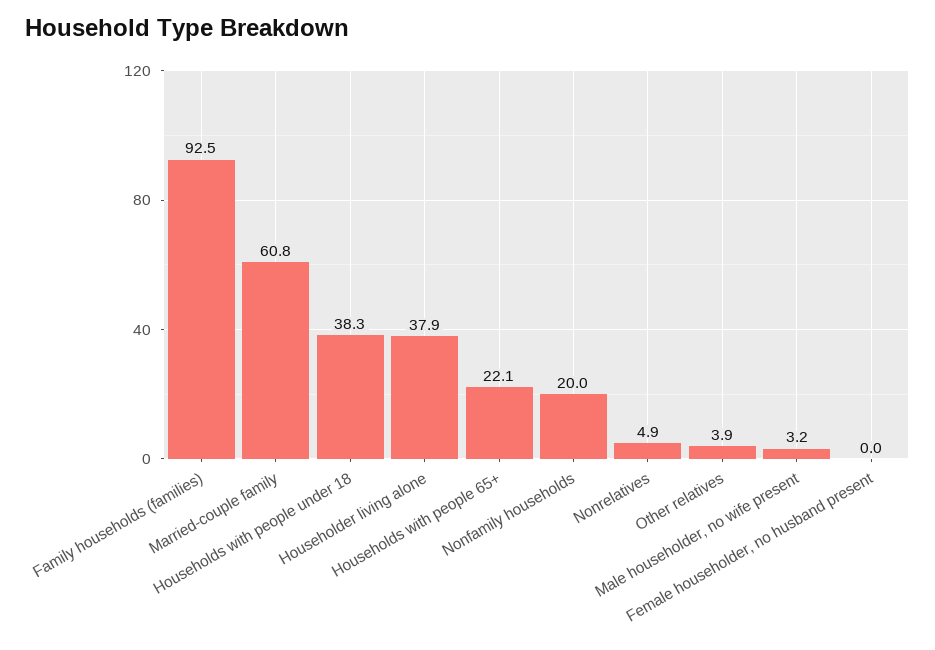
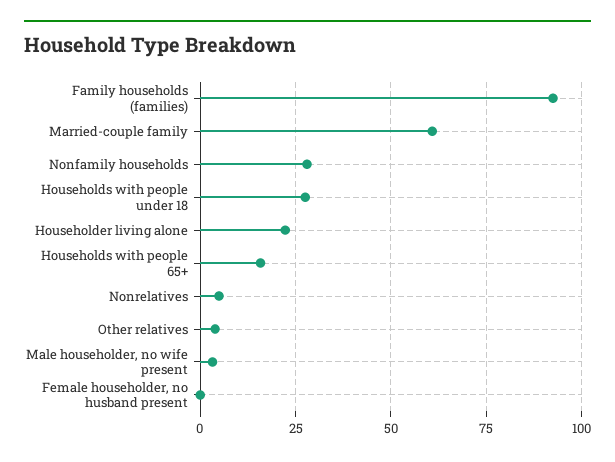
Households with people under 18: 38.3 -> 27.5
Householder living alone: 37.9 -> 22.5
Households with people 65+: 22.1 -> 15
Nonfamily households: 20 -> 27.5

